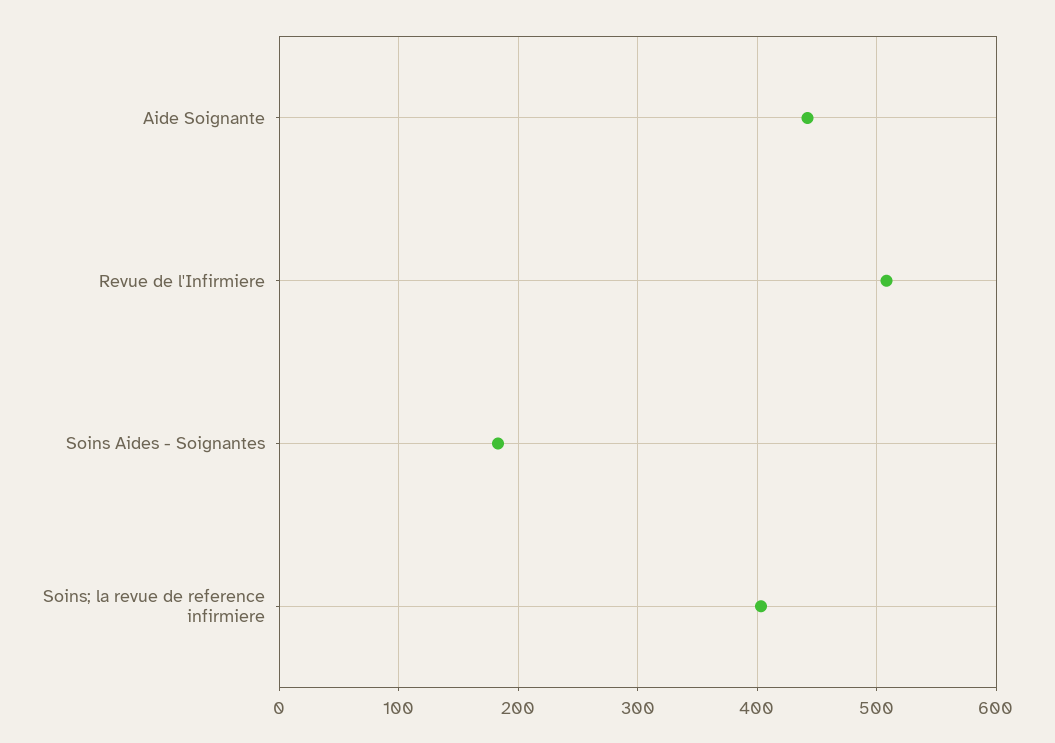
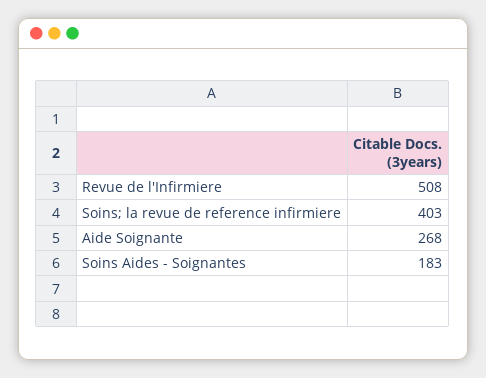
Aide Soignante: 440 -> 268

